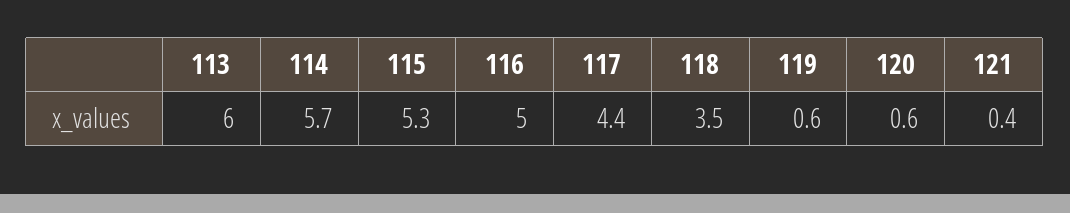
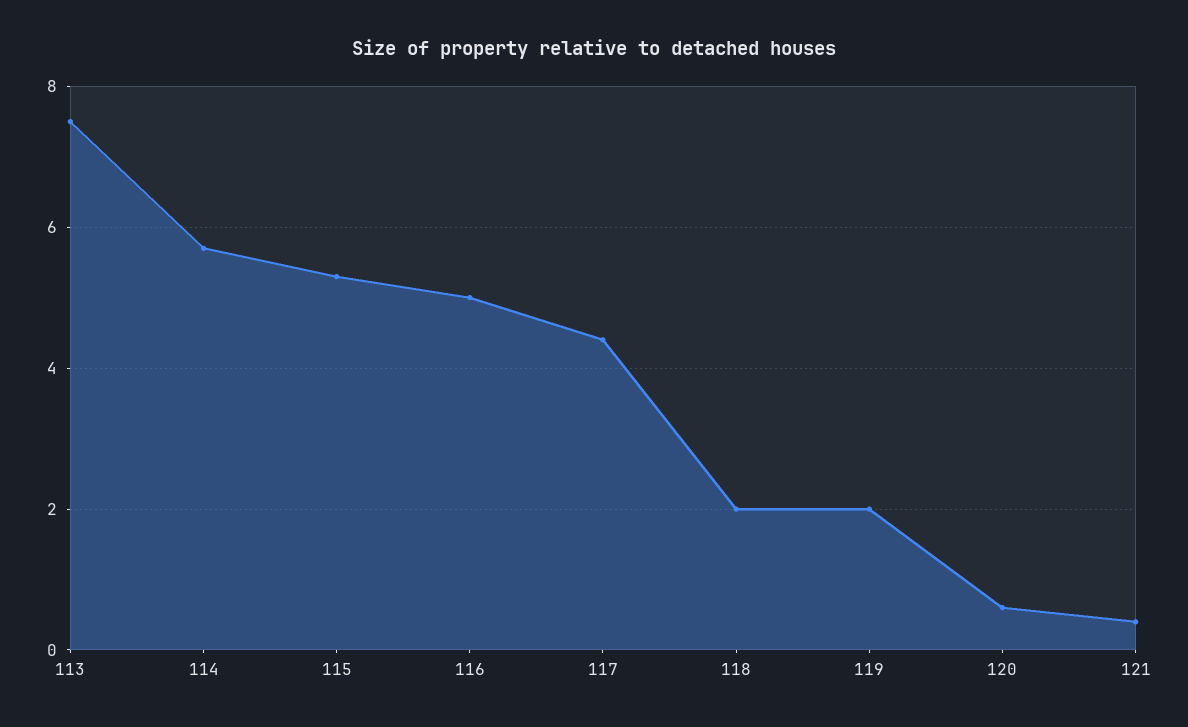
113: 6 -> 7.5
118: 3.5 -> 2
119: 0.6 -> 2

